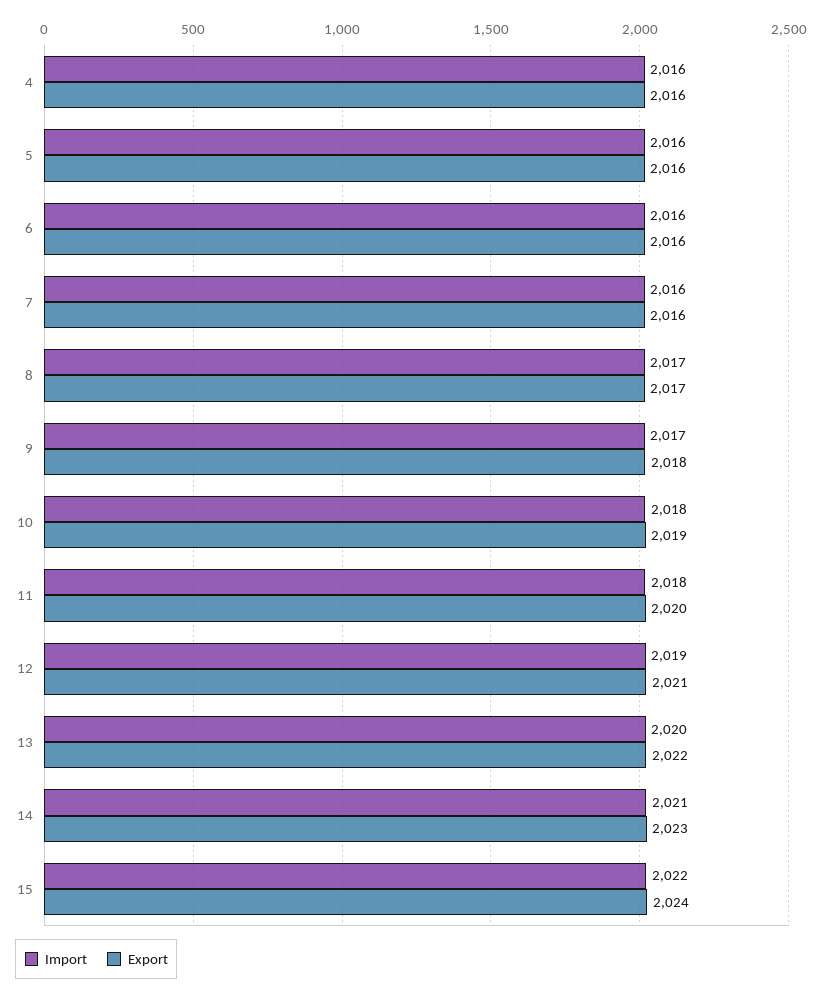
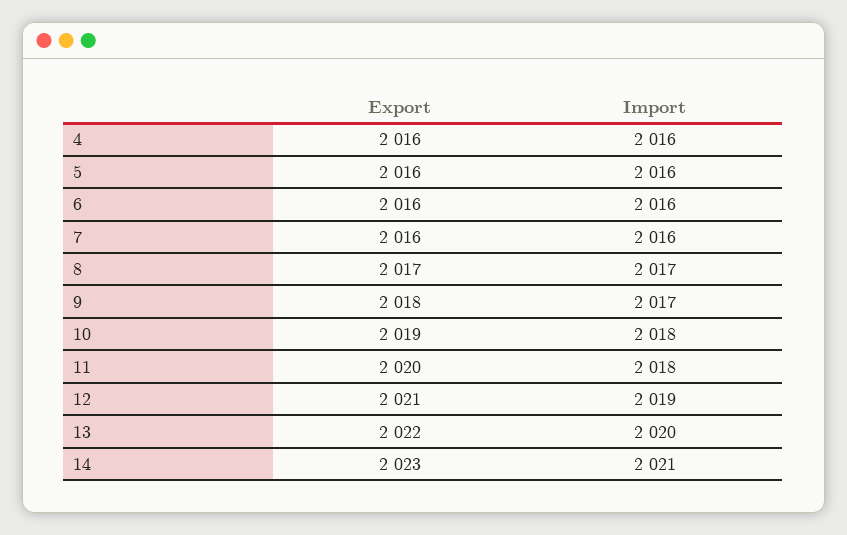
Import, 15: 2022 -> none
Export, 15: 2024 -> none

